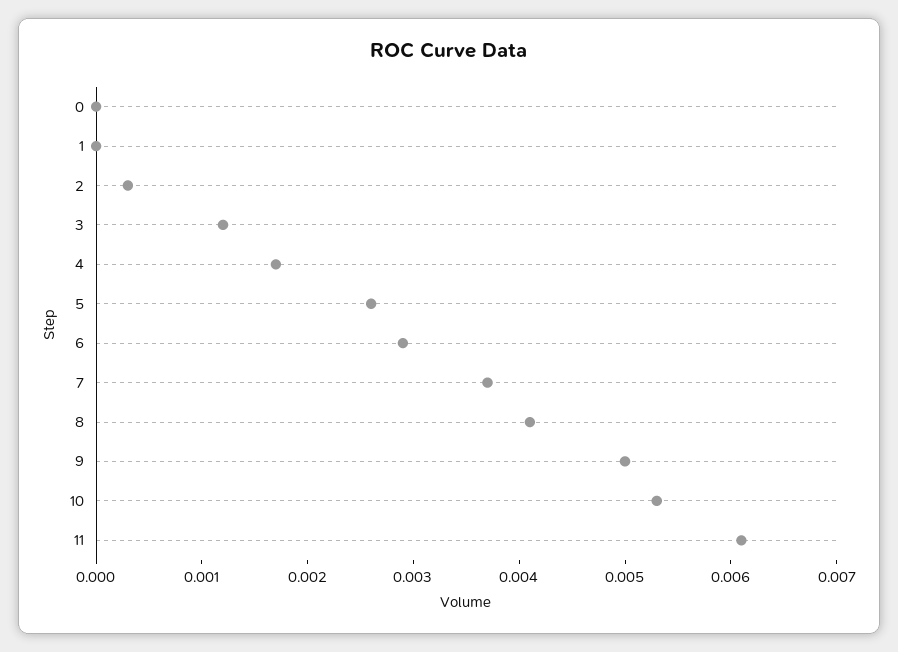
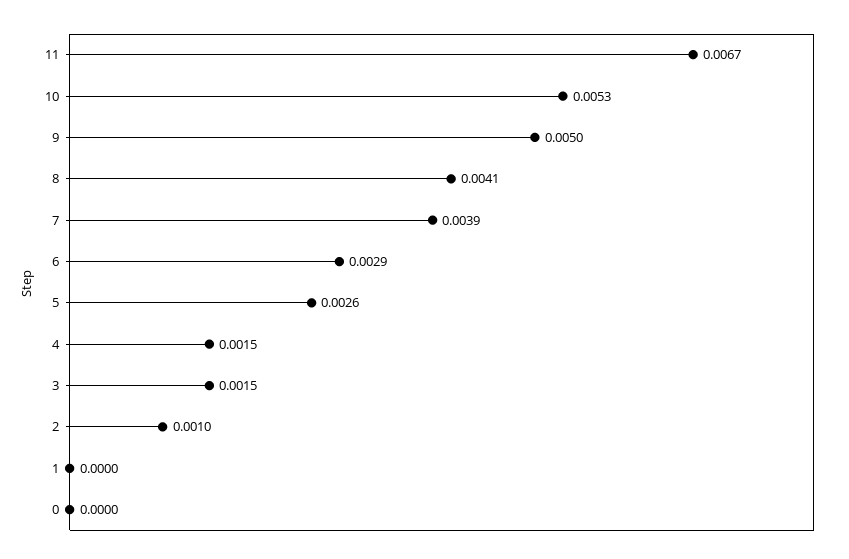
2: 0.0003 -> 0.001
3: 0.0012 -> 0.0015
4: 0.0017 -> 0.0015
7: 0.0037 -> 0.0039
11: 0.0061 -> 0.0067

